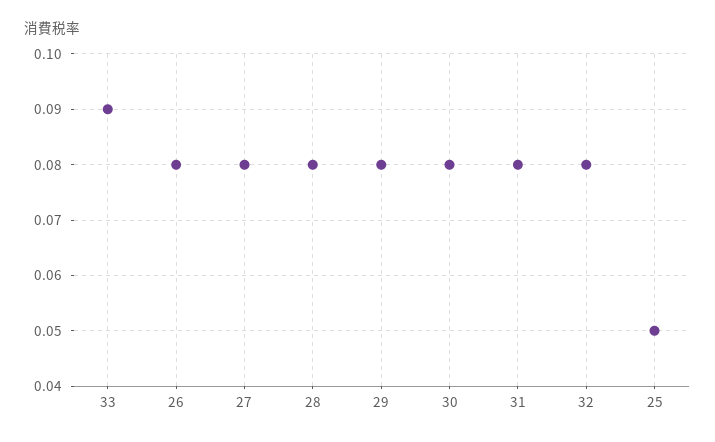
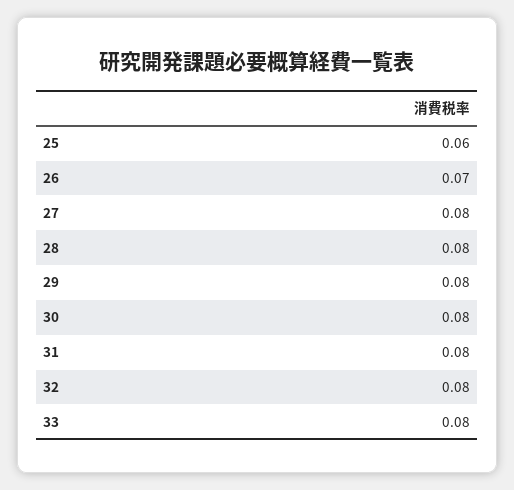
33: 0.09 -> 0.08
26: 0.08 -> 0.07
25: 0.05 -> 0.06

